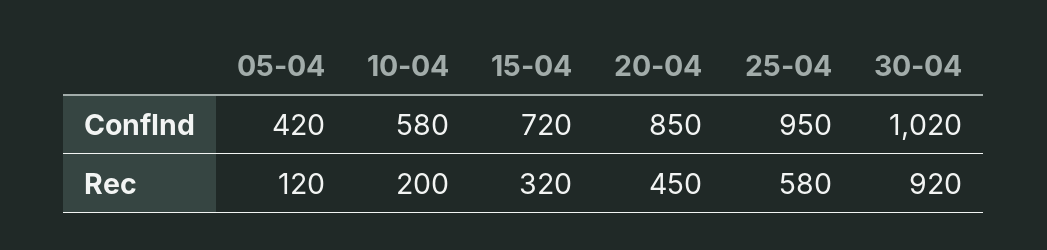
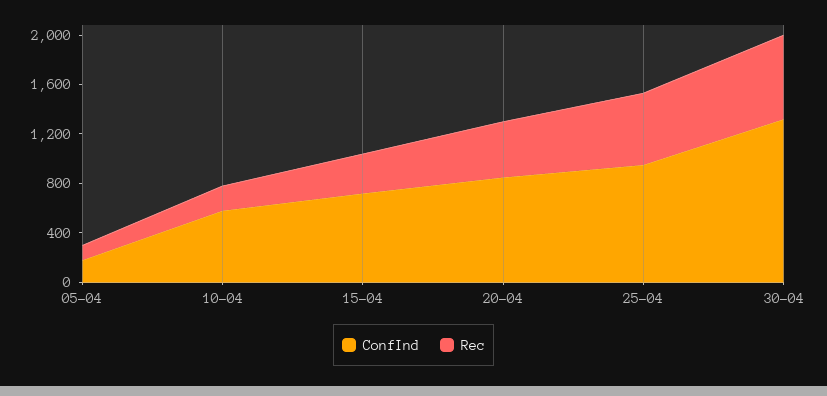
ConfInd, 05-04: 420 -> 200
ConfInd, 30-04: 1020 -> 1300
Rec, 30-04: 920 -> 700

